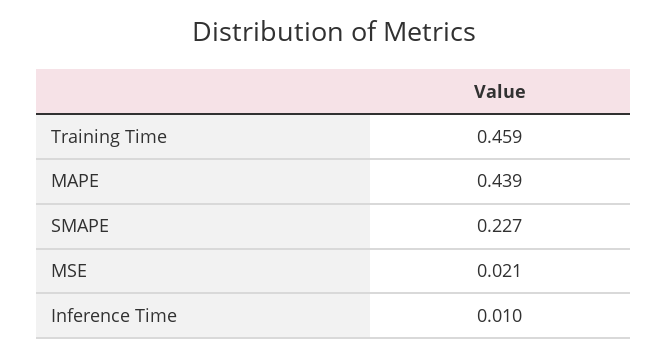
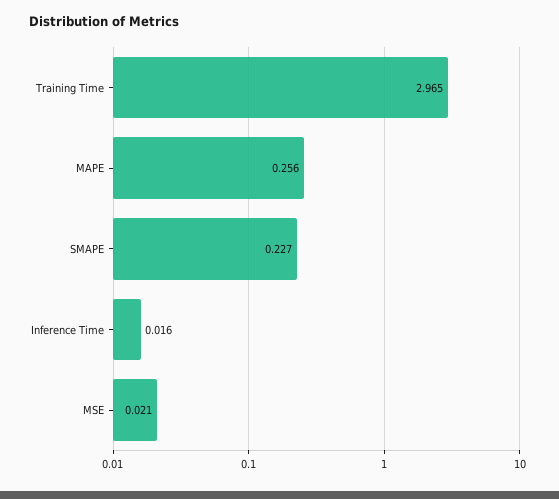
Training Time: 0.459 -> 2.965
MAPE: 0.439 -> 0.256
Inference Time: 0.01 -> 0.016

